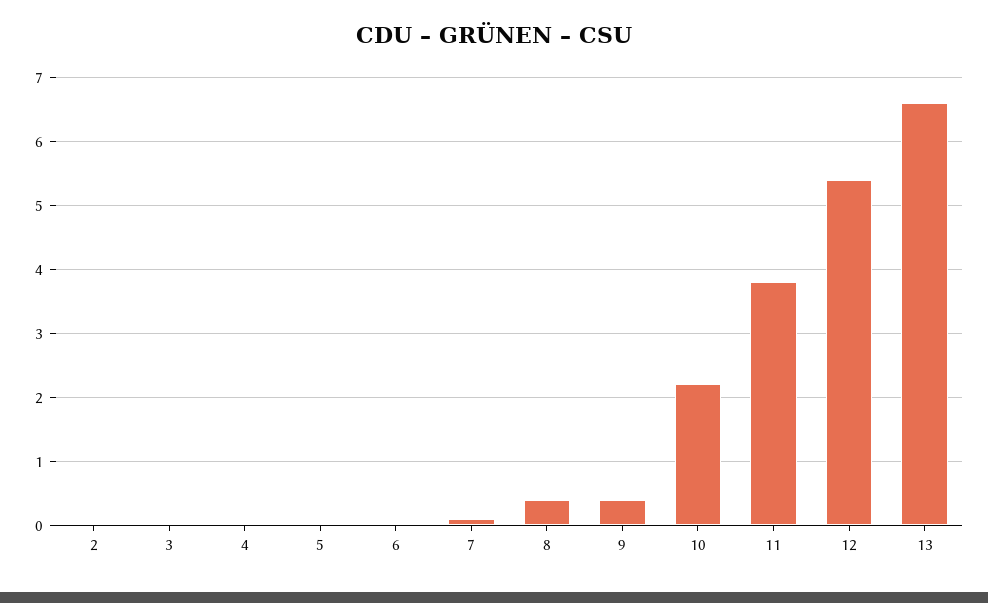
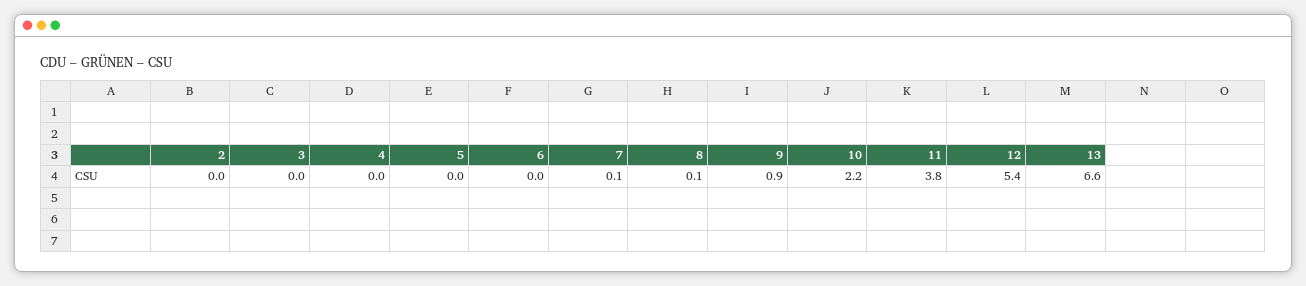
8: 0.4 -> 0.1
9: 0.4 -> 0.9

